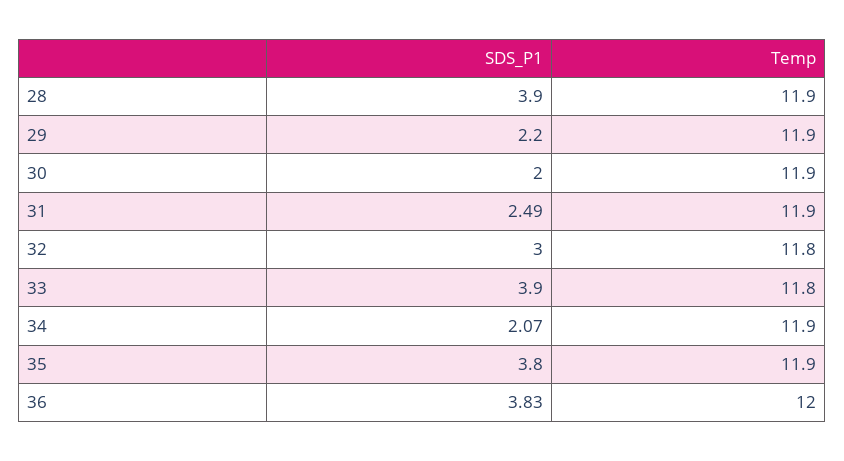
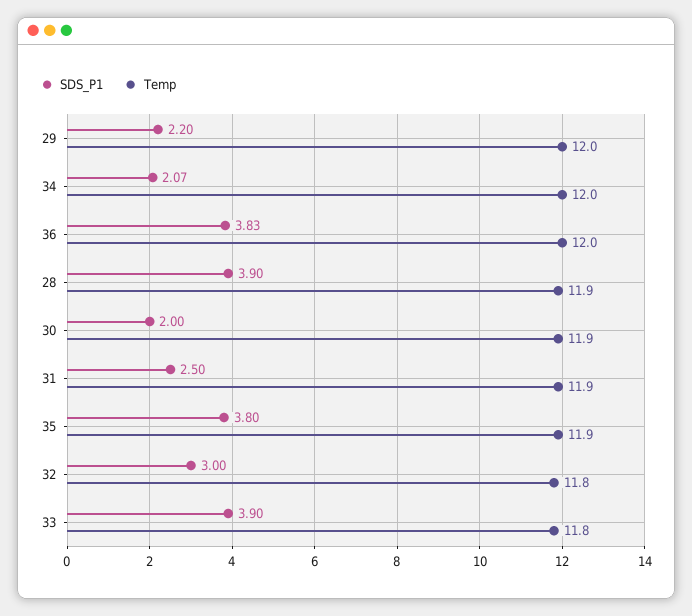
Temp, 29: 11.9 -> 12
SDS_P1, 31: 2.49 -> 2.5
Temp, 34: 11.9 -> 12

